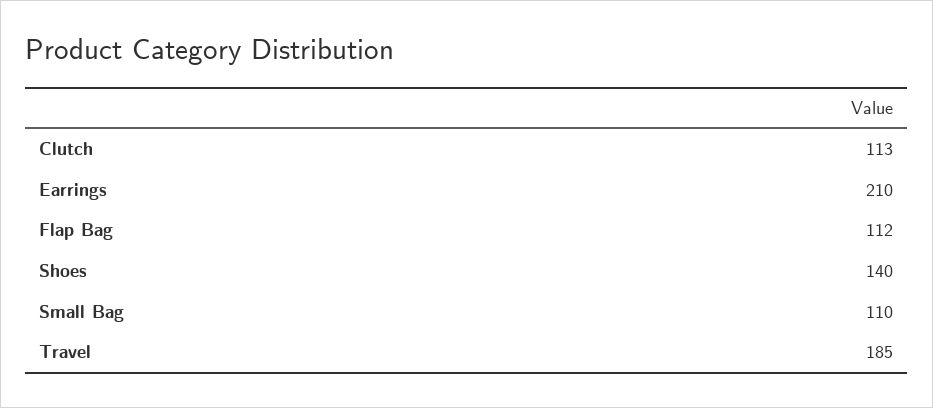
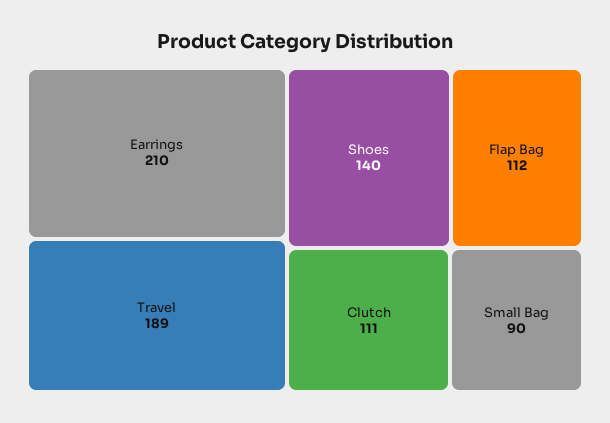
Clutch: 113 -> 111
Small Bag: 110 -> 90
Travel: 185 -> 189

